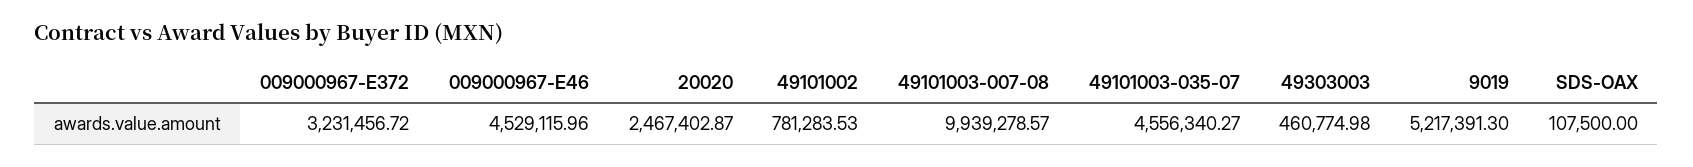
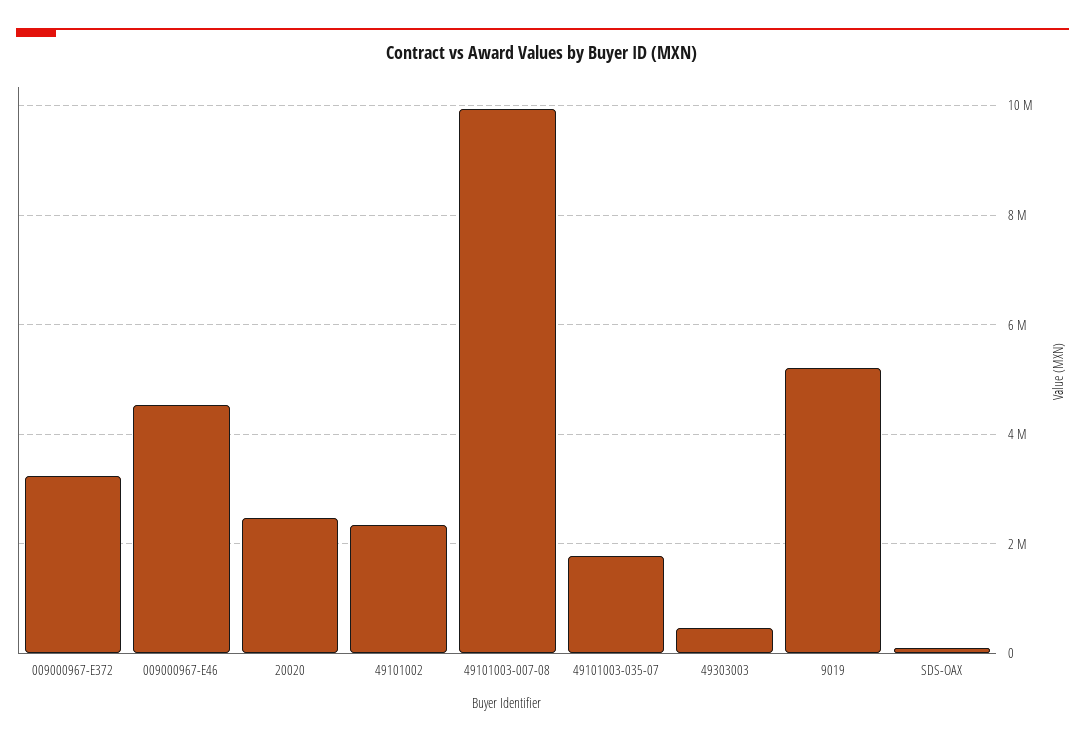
49101002: 781283.53 -> 2400000
49101003-035-07: 4556340.27 -> 1800000

